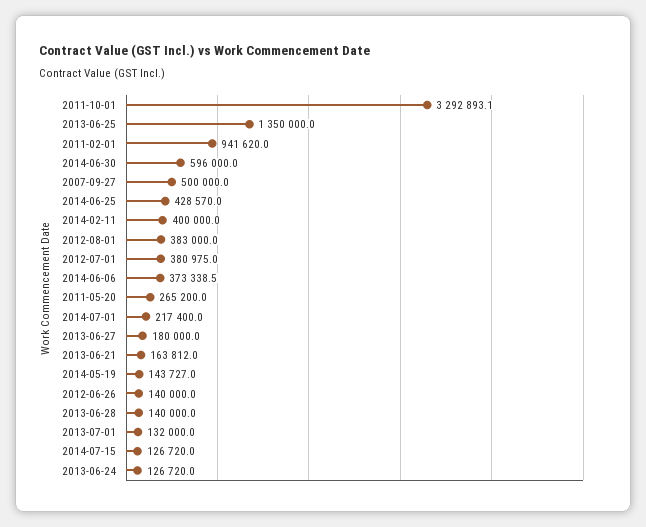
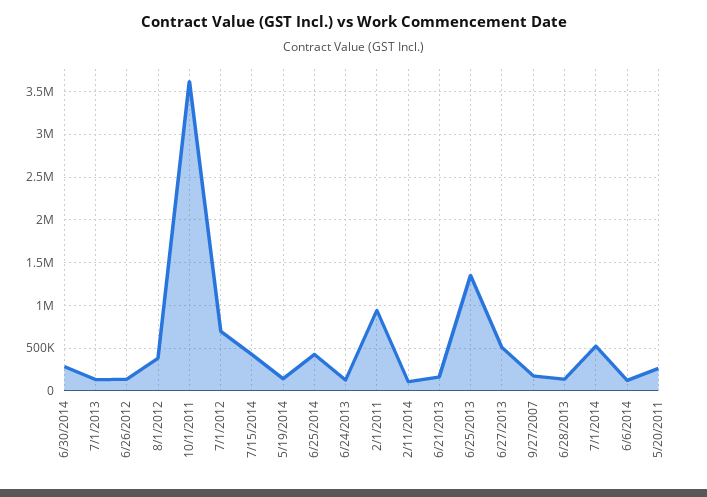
2011-10-01: 3292893.1 -> 3600000
2014-06-30: 596000 -> 300000
2007-09-27: 500000 -> 200000
2014-02-11: 400000 -> 100000
2012-07-01: 380975 -> 700000
2014-06-06: 373338.5 -> 100000
2014-07-01: 217400 -> 500000
2013-06-27: 180000 -> 500000
2014-07-15: 126720 -> 400000

